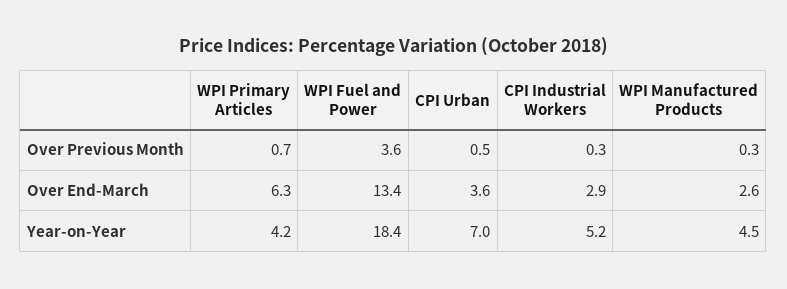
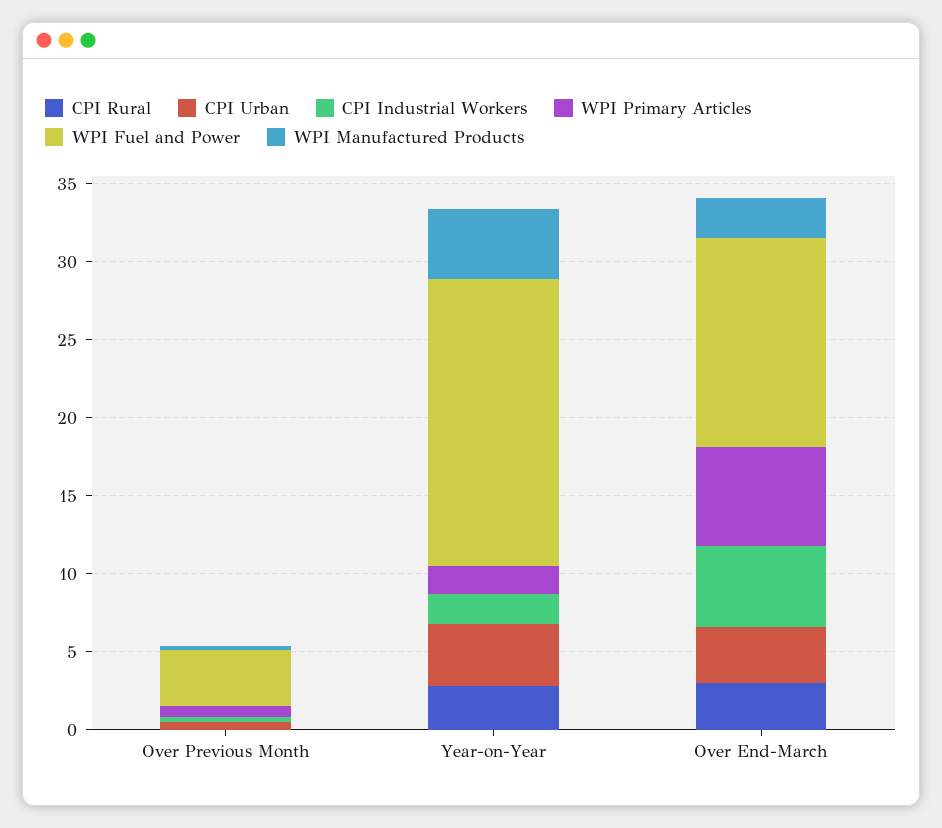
CPI Industrial Workers, Over End-March: 2.9 -> 5
WPI Primary Articles, Year-on-Year: 4.2 -> 2
CPI Urban, Year-on-Year: 7 -> 4
CPI Industrial Workers, Year-on-Year: 5.2 -> 2
CPI Rural, Over Previous Month: none -> 0
CPI Rural, Year-on-Year: none -> 3
CPI Rural, Over End-March: none -> 3

